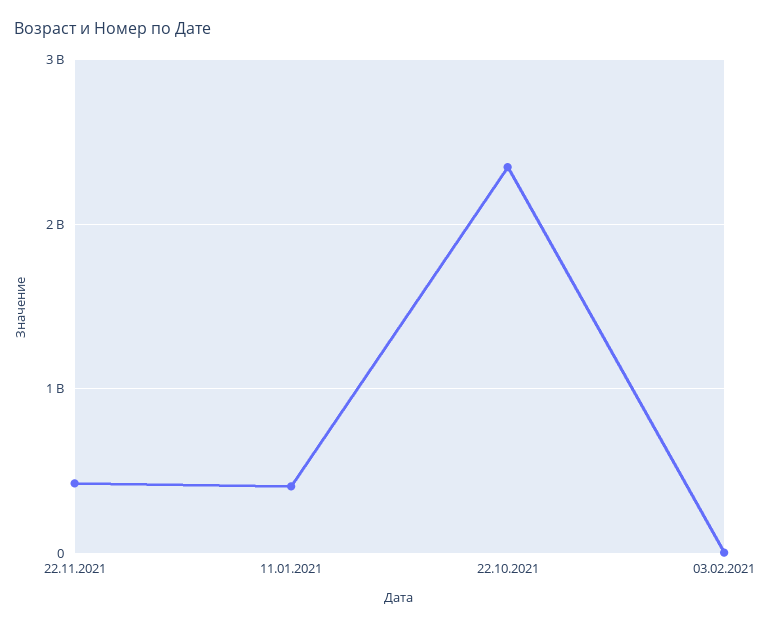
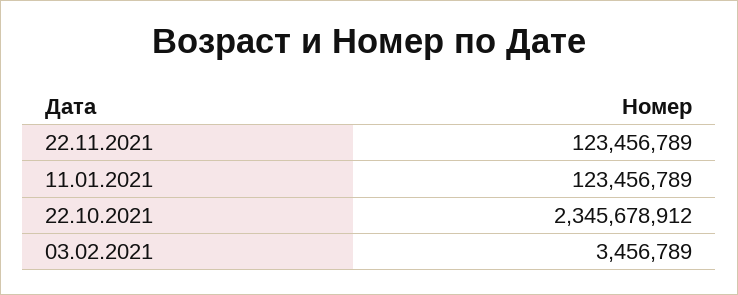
22.11.2021: 400000000 -> 123456789
11.01.2021: 400000000 -> 123456789

